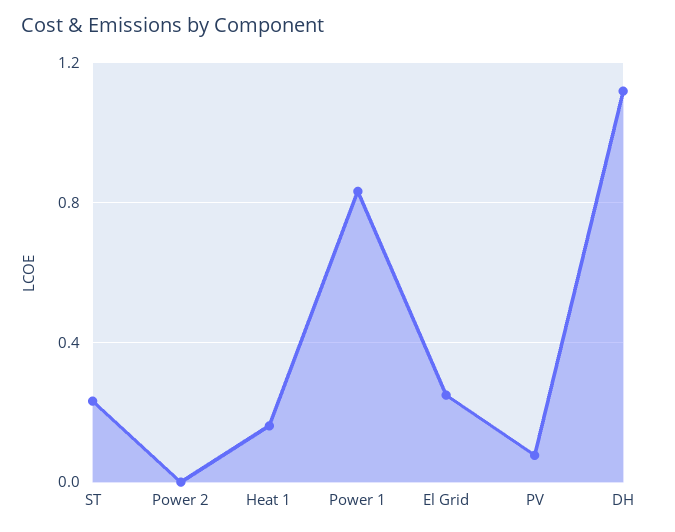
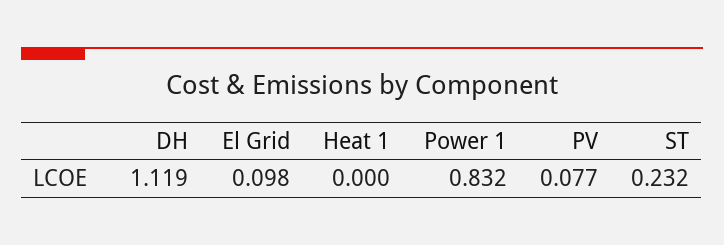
Power 2: 0 -> none
Heat 1: 0.15 -> 0
El Grid: 0.25 -> 0.098

